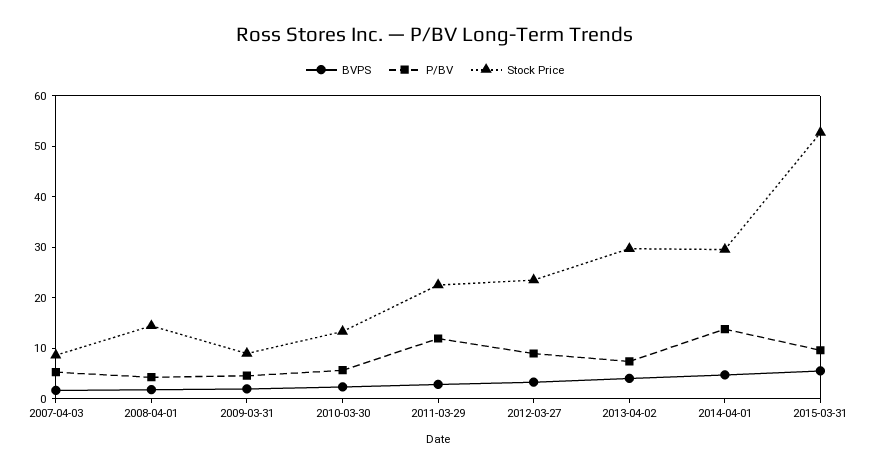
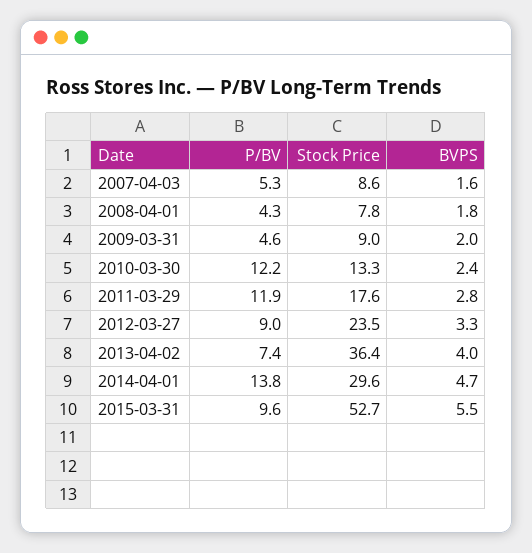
Stock Price, 2008-04-01: 14 -> 7.8
P/BV, 2010-03-30: 6 -> 12.2
Stock Price, 2011-03-29: 22 -> 17.6
Stock Price, 2013-04-02: 30 -> 36.4

